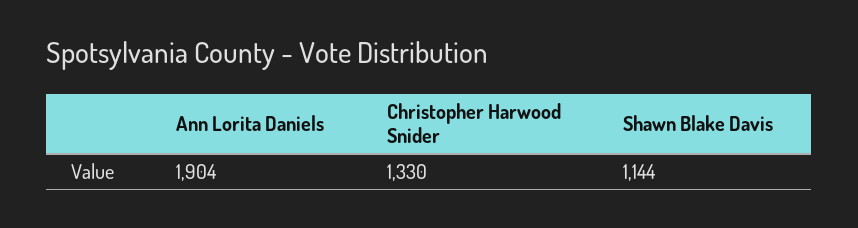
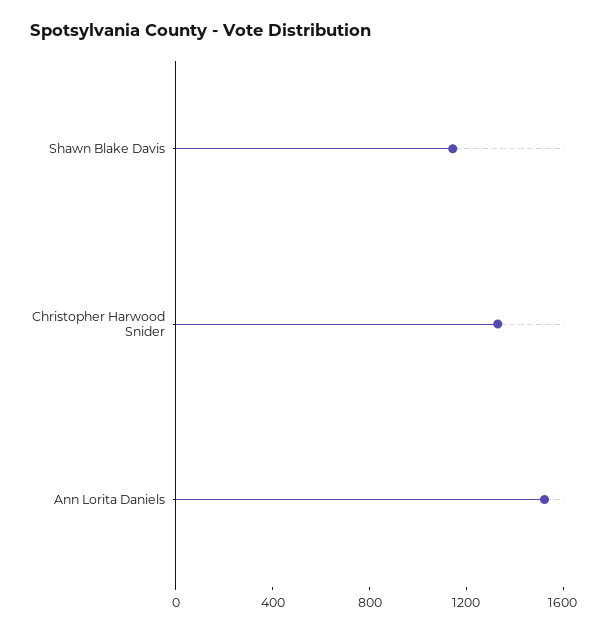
Ann Lorita Daniels: 1904 -> 1500

